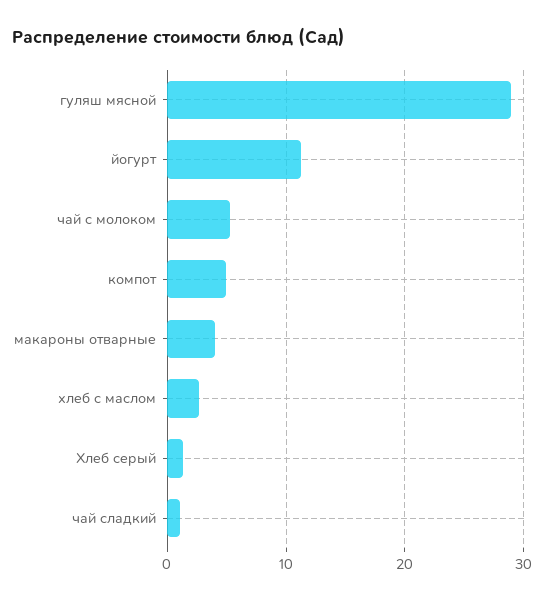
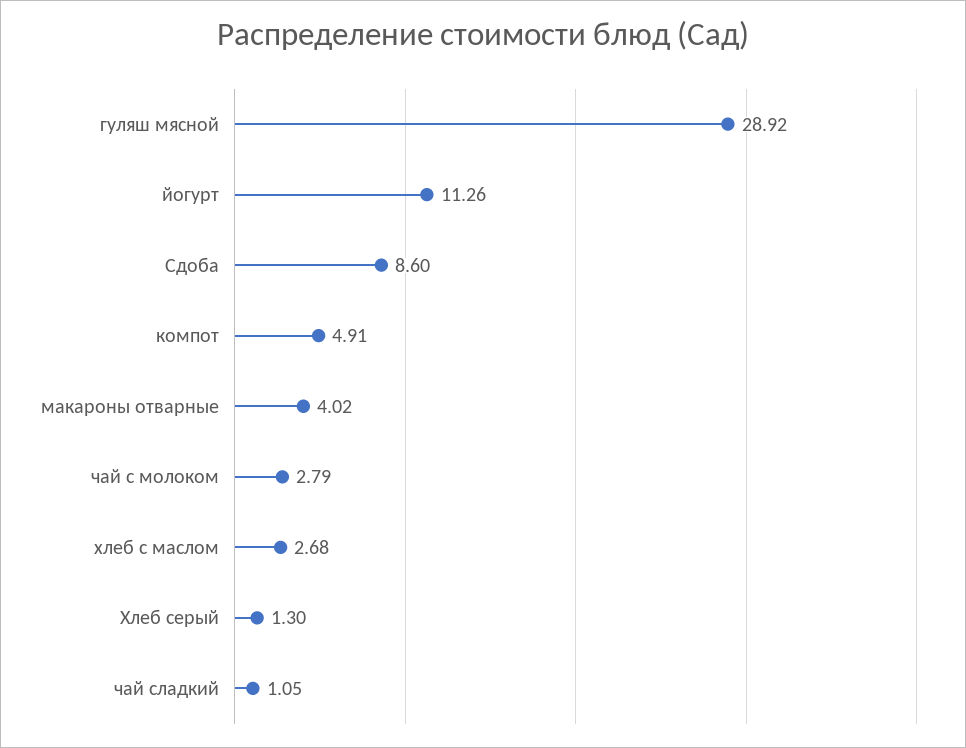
чай с молоком: 5 -> 2.79
Сдоба: none -> 8.6

